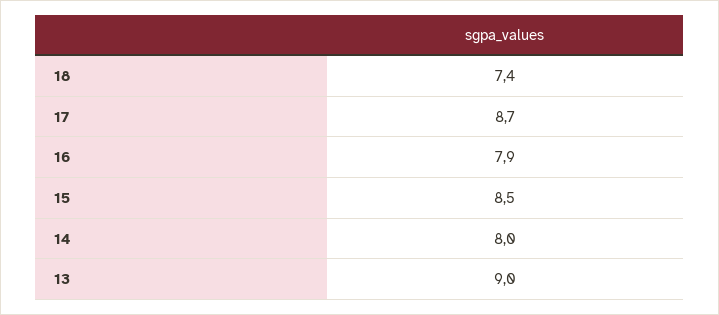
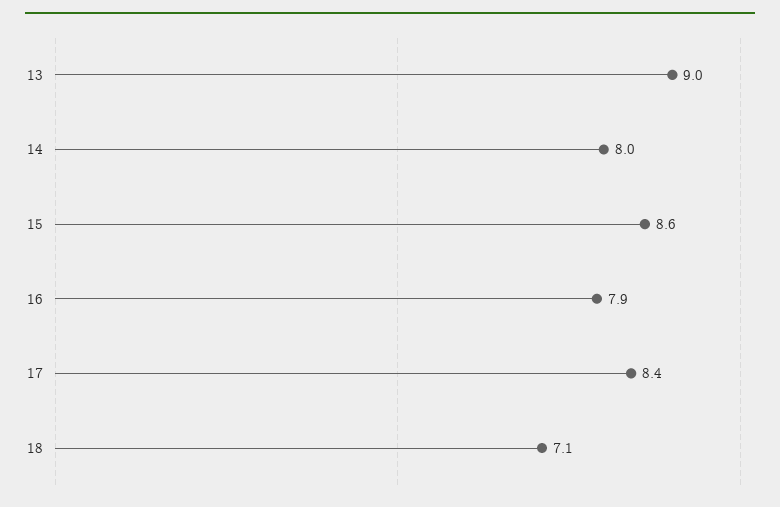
18: 7.4 -> 7.1
17: 8.7 -> 8.4
15: 8.5 -> 8.6

